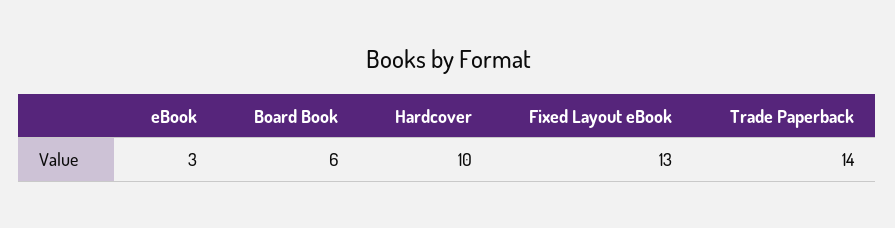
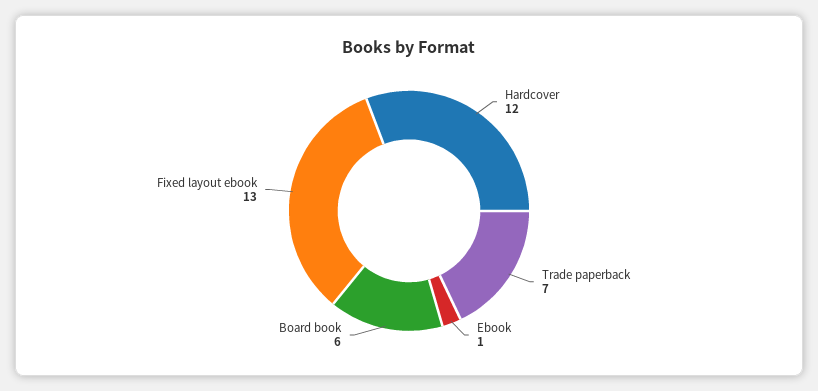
eBook: 3 -> 1
Hardcover: 10 -> 12
Trade Paperback: 14 -> 7

